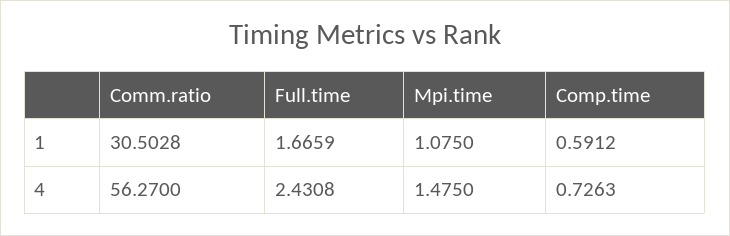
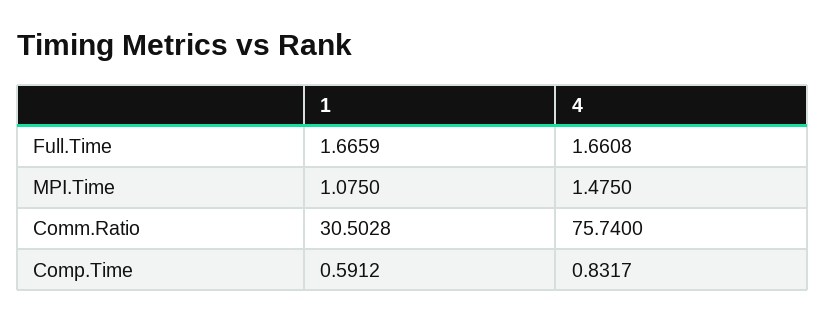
Comm.ratio, 4: 56.27 -> 75.74
Full.time, 4: 2.4308 -> 1.6608
Comp.time, 4: 0.7263 -> 0.8317

